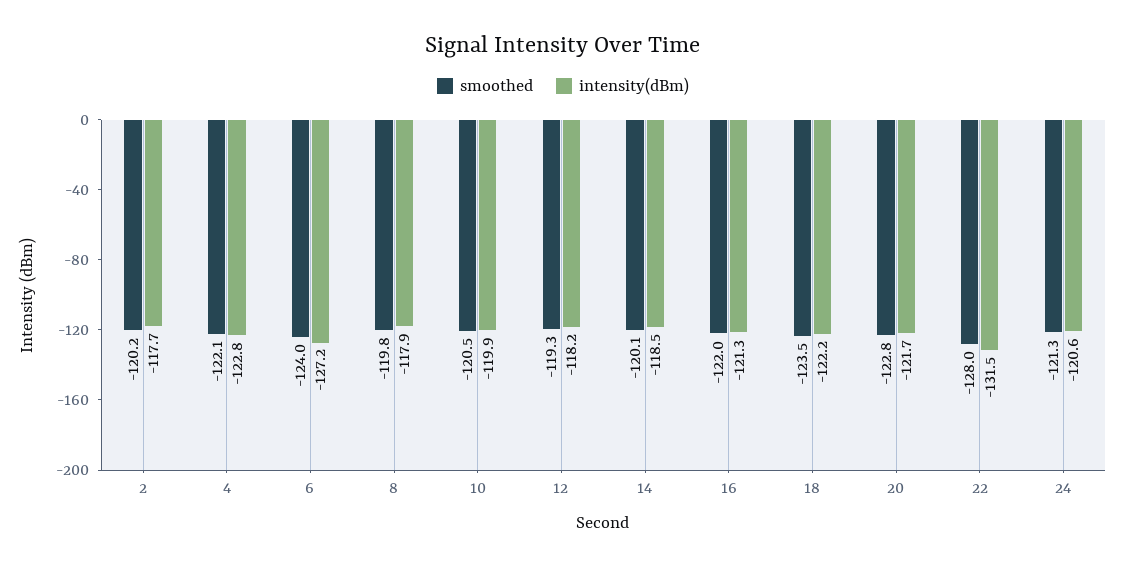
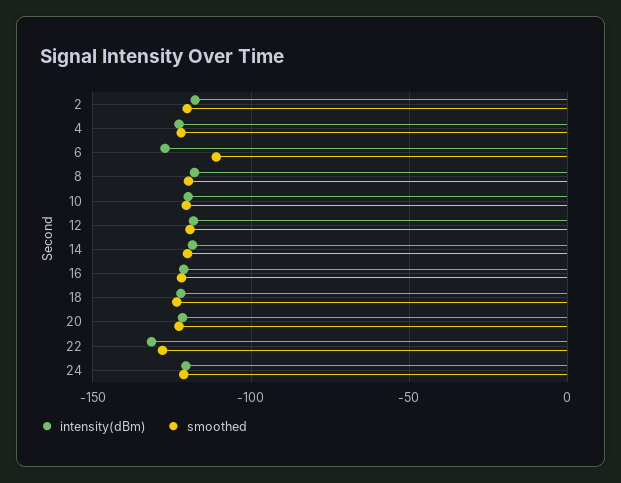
smoothed, 6: -124 -> -110

